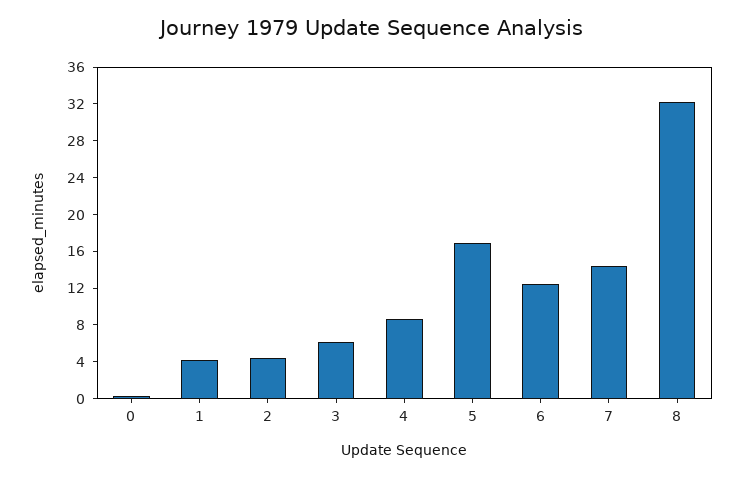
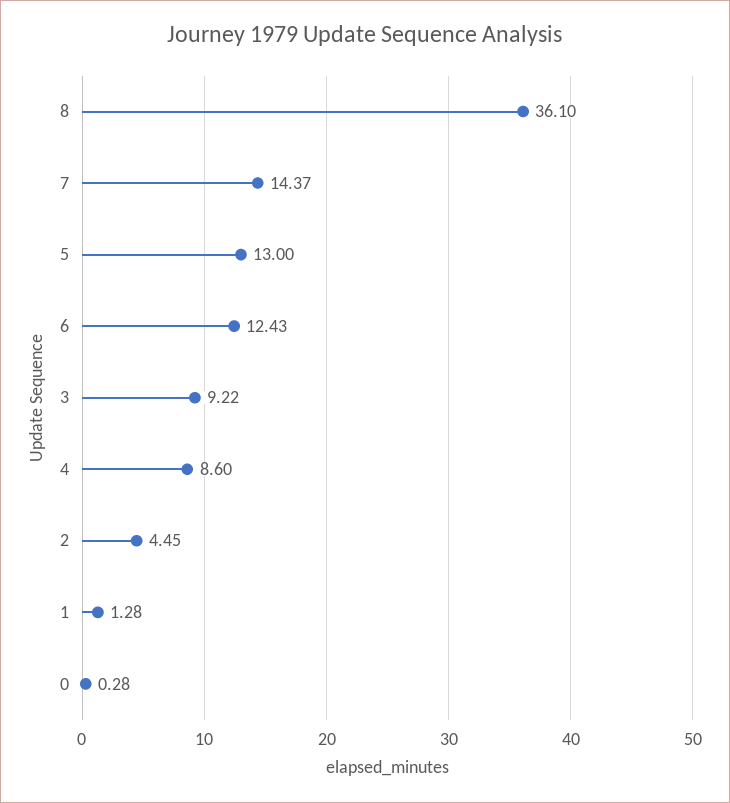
1: 4 -> 1.28
3: 6 -> 9.22
5: 17 -> 13
8: 32 -> 36.1

